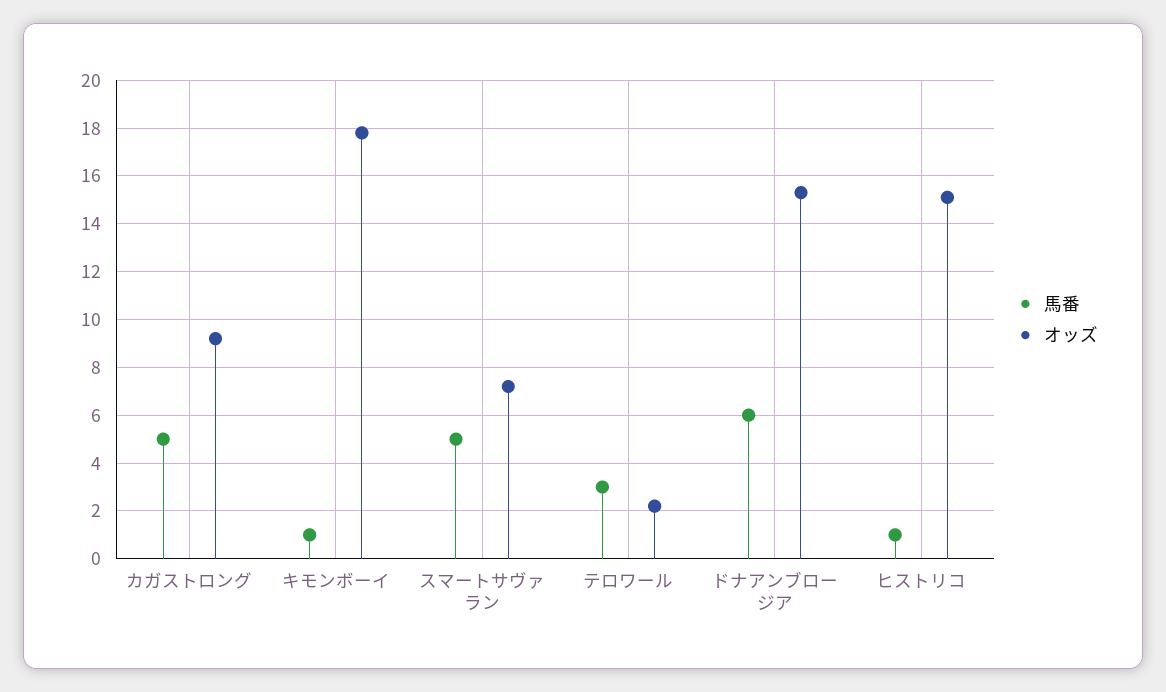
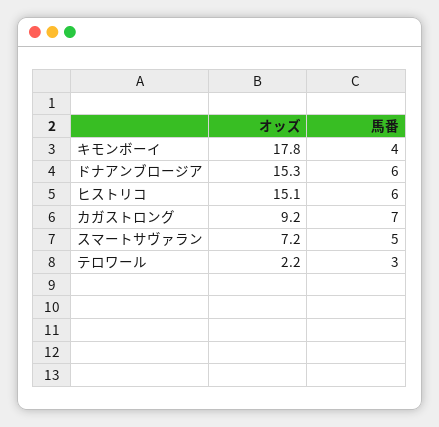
馬番, カガストロング: 5 -> 7
馬番, キモンボーイ: 1 -> 4
馬番, ヒストリコ: 1 -> 6

